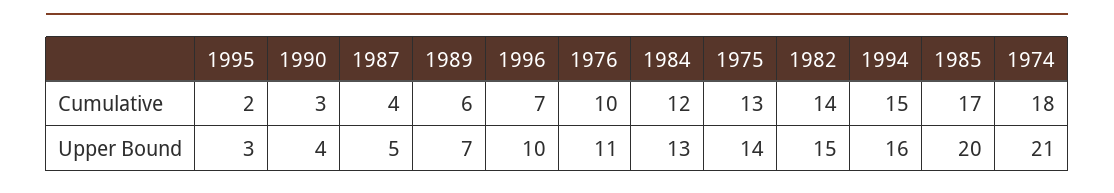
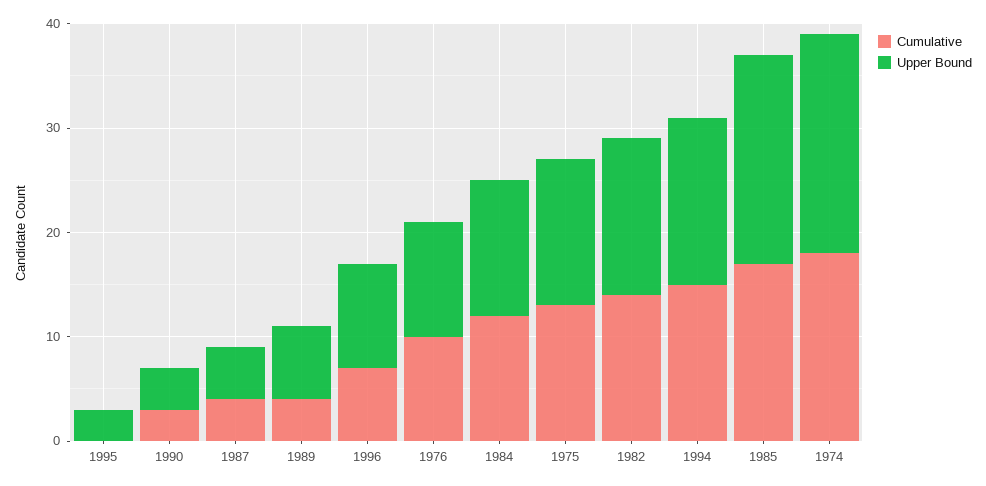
Cumulative, 1995: 2 -> 0
Cumulative, 1989: 6 -> 4

